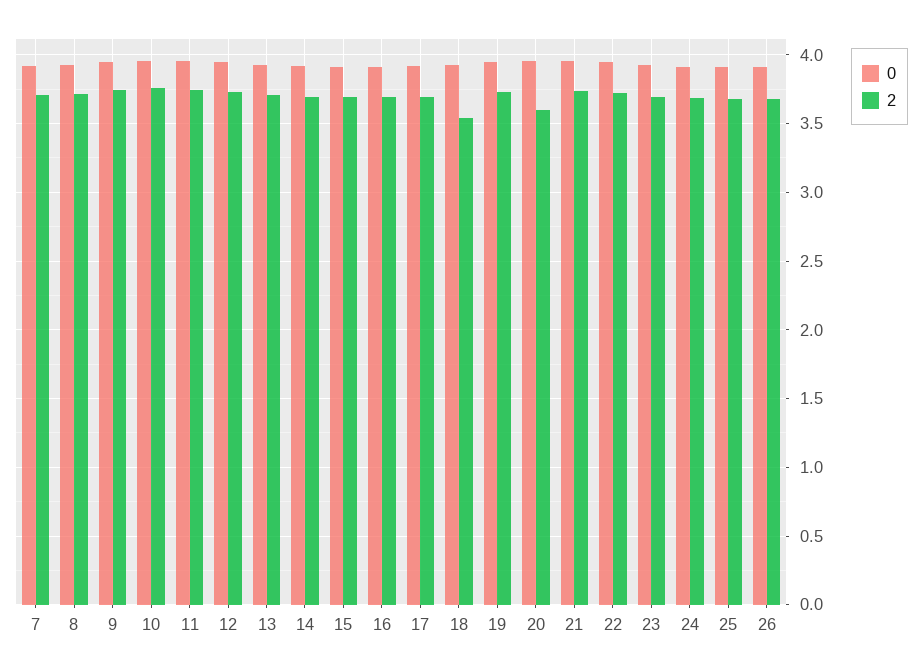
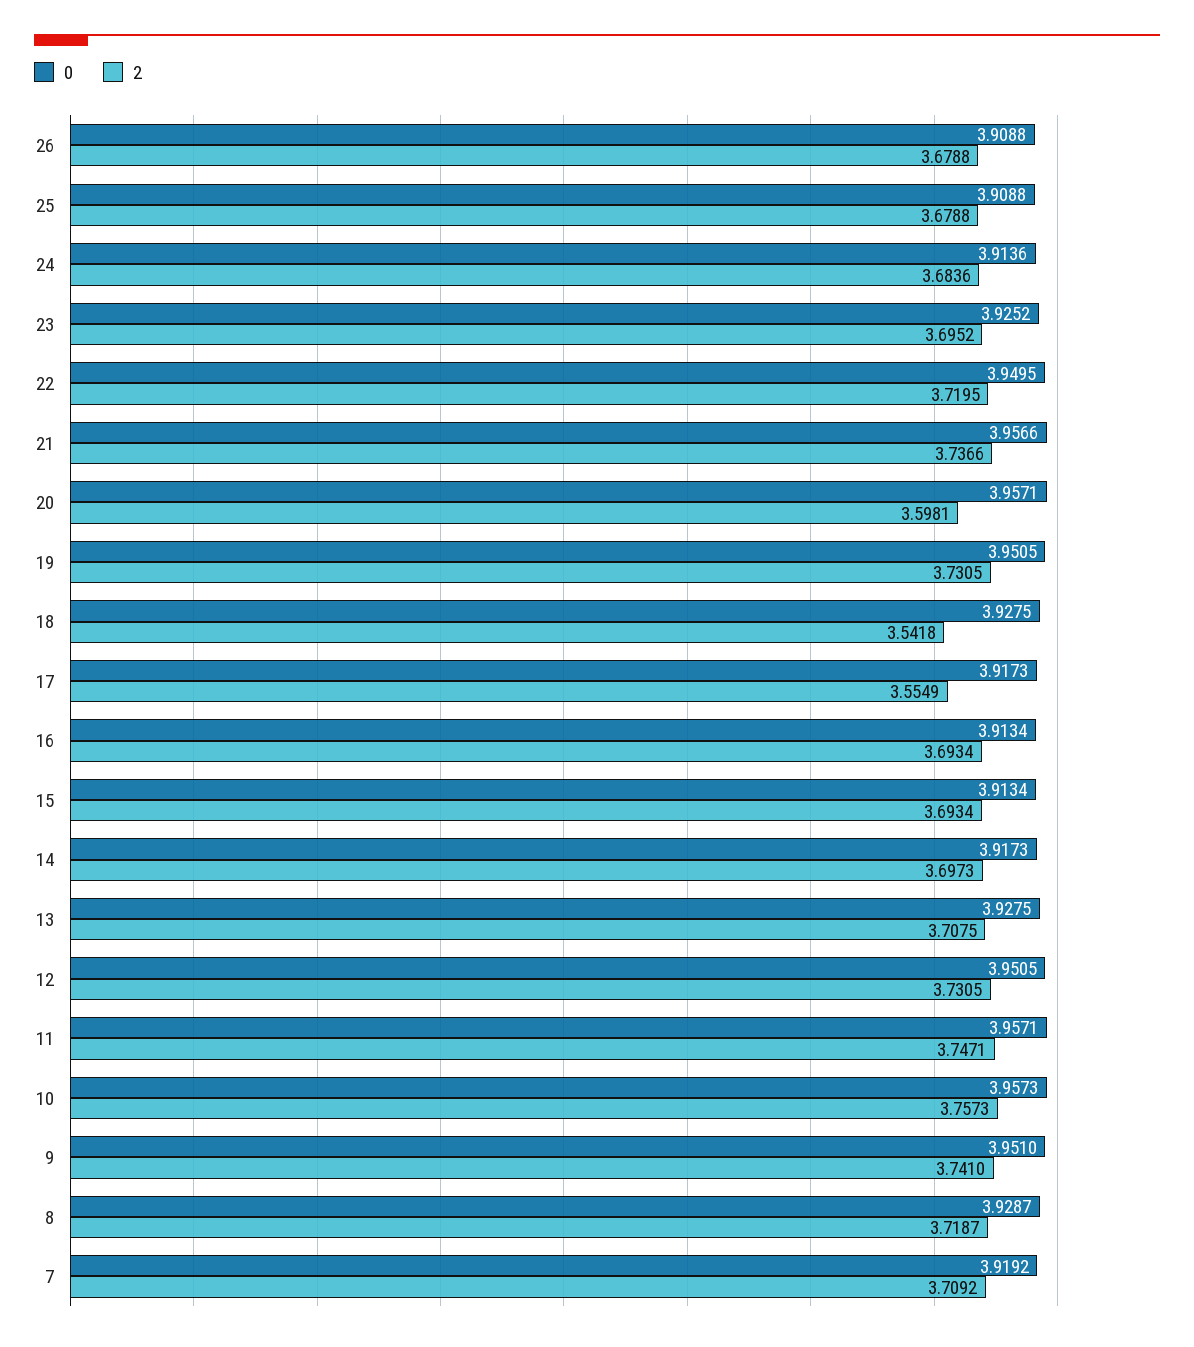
2, 17: 3.7 -> 3.5549

